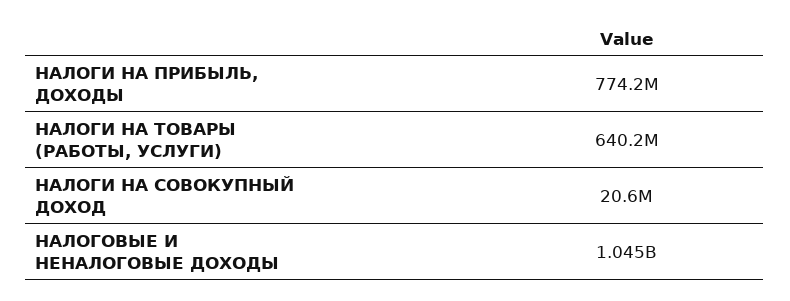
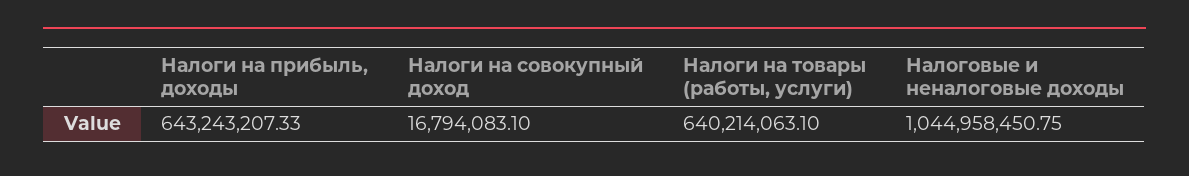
НАЛОГИ НА ПРИБЫЛЬ, ДОХОДЫ: 774200000 -> 643243207.33
НАЛОГИ НА СОВОКУПНЫЙ ДОХОД: 20600000 -> 16794083.1

